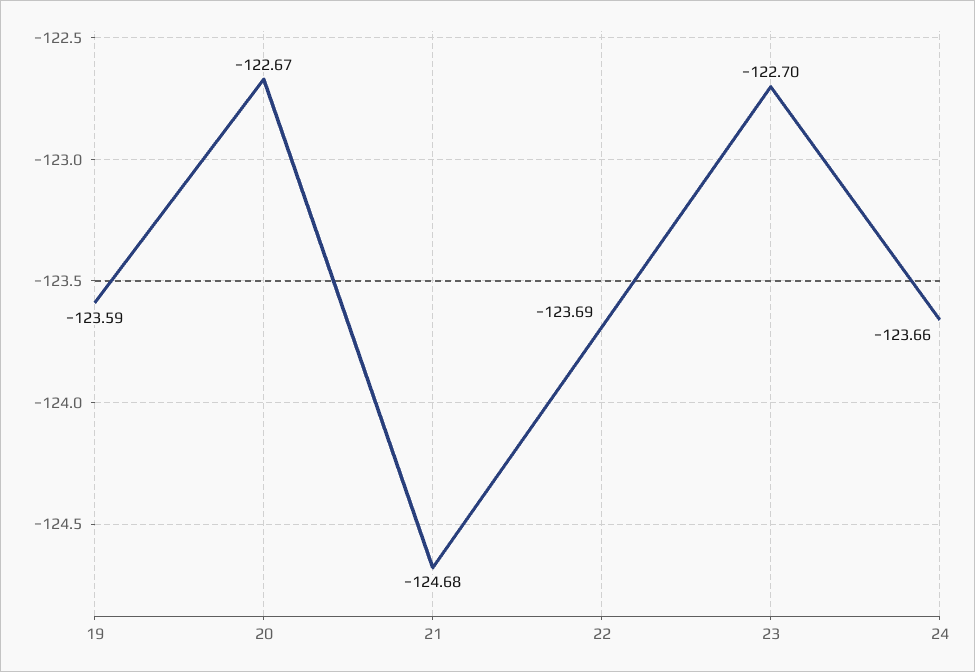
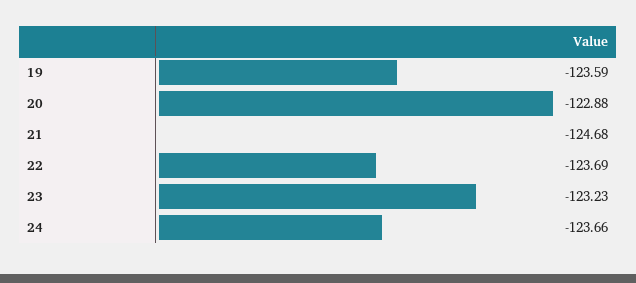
20: -122.67 -> -122.88
23: -122.7 -> -123.23

